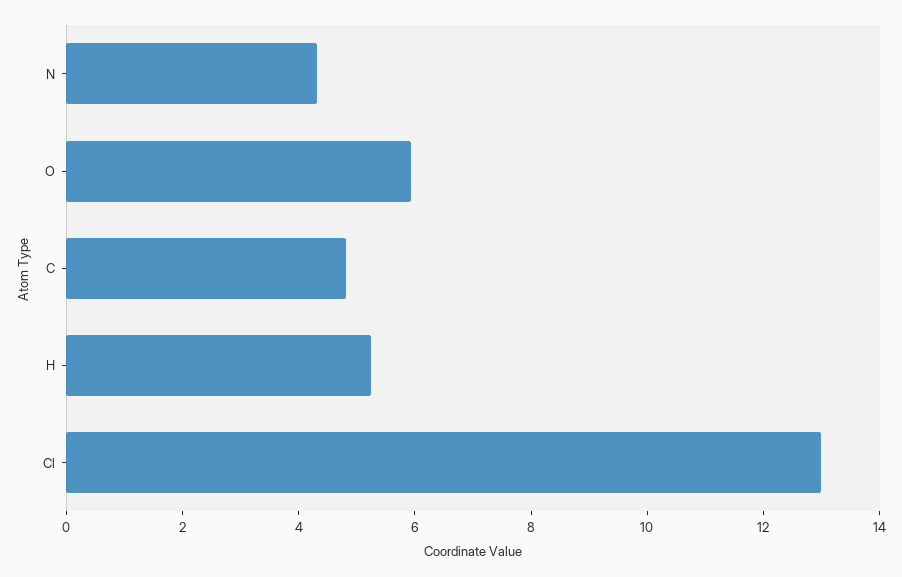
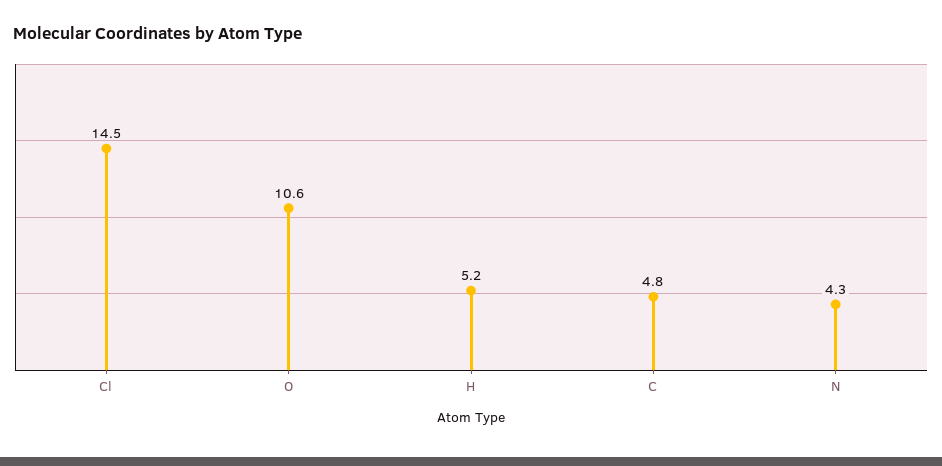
O: 6 -> 10.6
Cl: 13 -> 14.5

